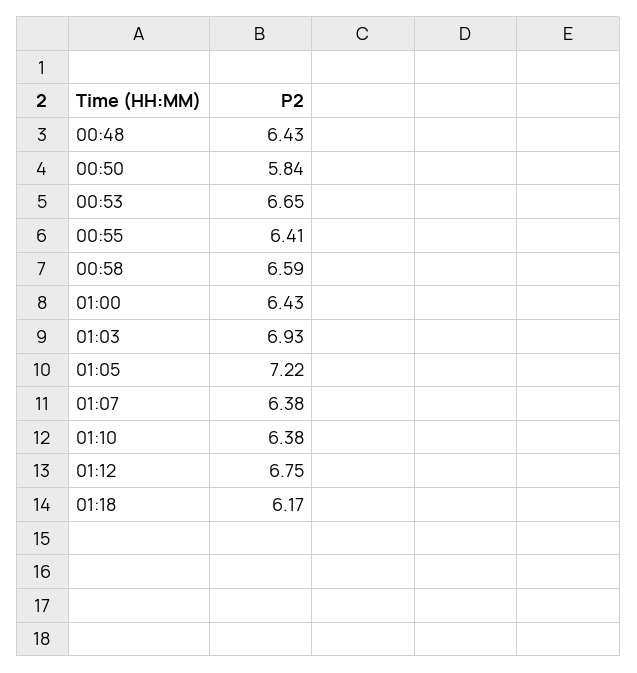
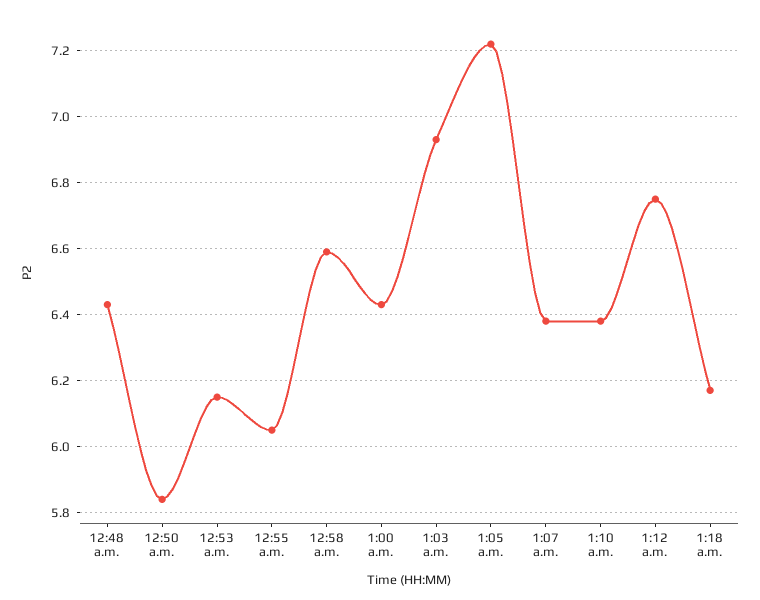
00:53: 6.65 -> 6.15
00:55: 6.41 -> 6.05

